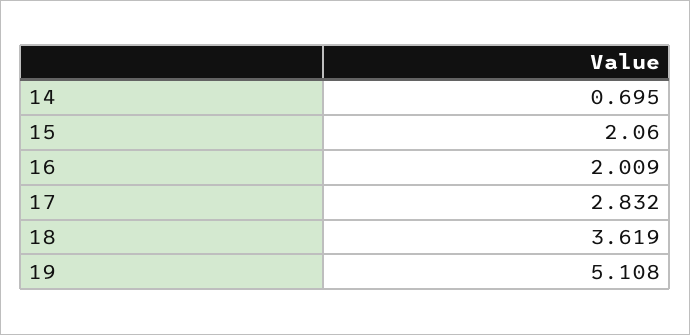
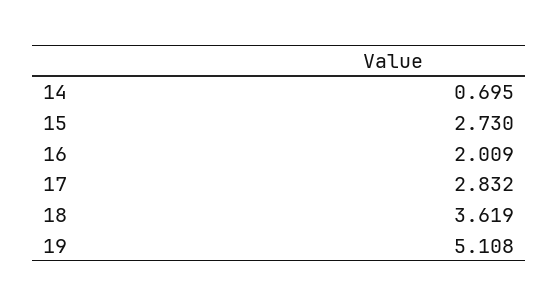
15: 2.06 -> 2.73

